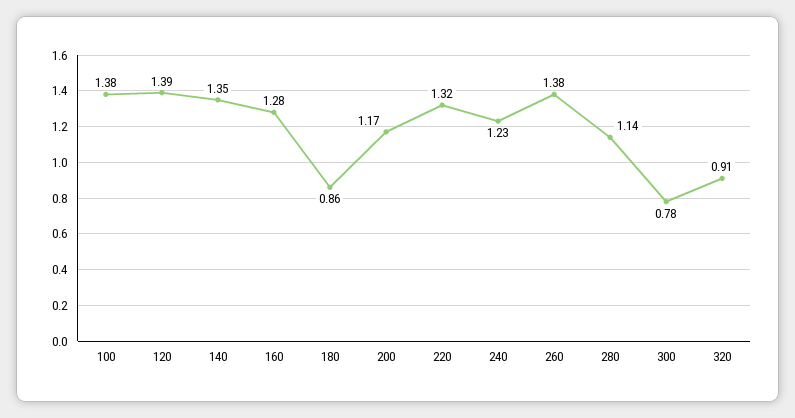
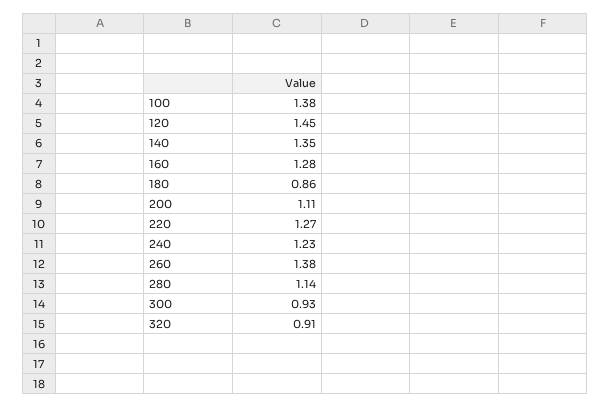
120: 1.39 -> 1.45
200: 1.17 -> 1.11
220: 1.32 -> 1.27
300: 0.78 -> 0.93

